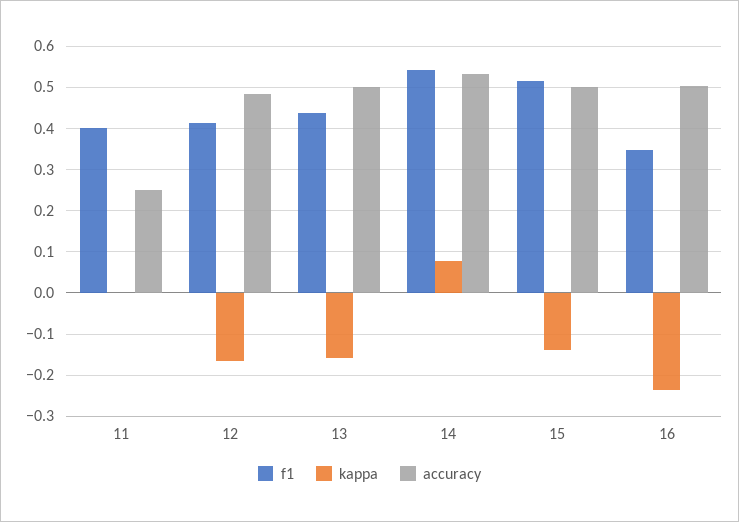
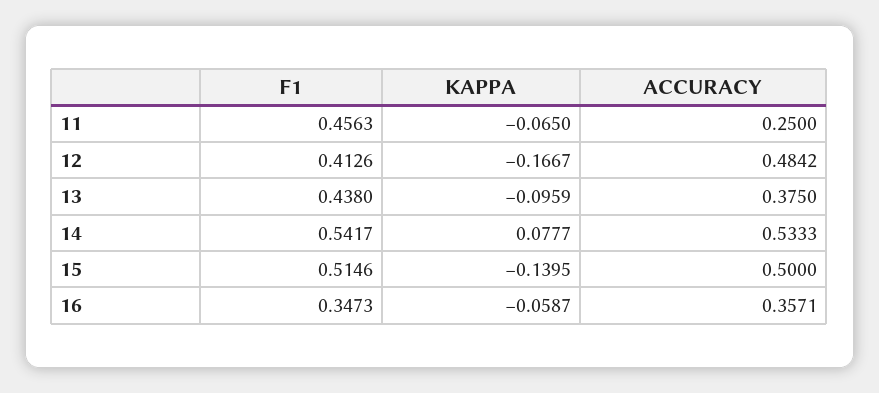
f1, 11: 0.4 -> 0.4563
kappa, 11: 0 -> -0.065
kappa, 13: -0.16 -> -0.0959
accuracy, 13: 0.5 -> 0.375
kappa, 16: -0.24 -> -0.0587
accuracy, 16: 0.5 -> 0.3571

